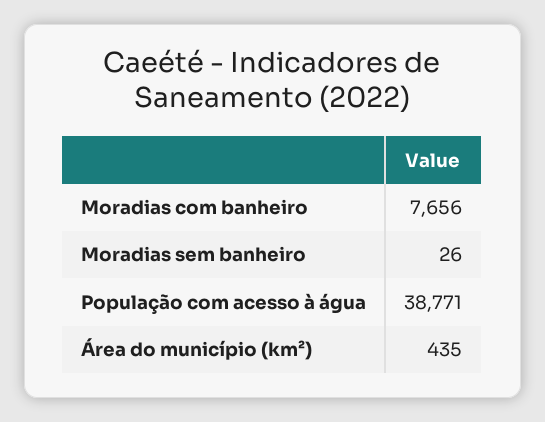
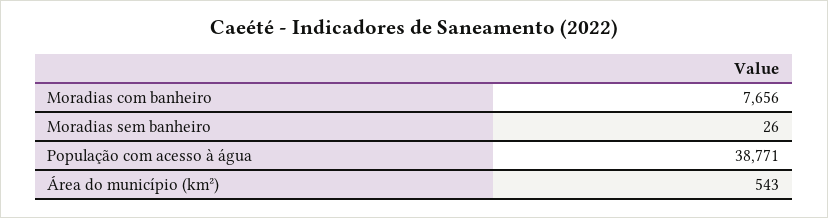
Área do município (km²): 435 -> 543

